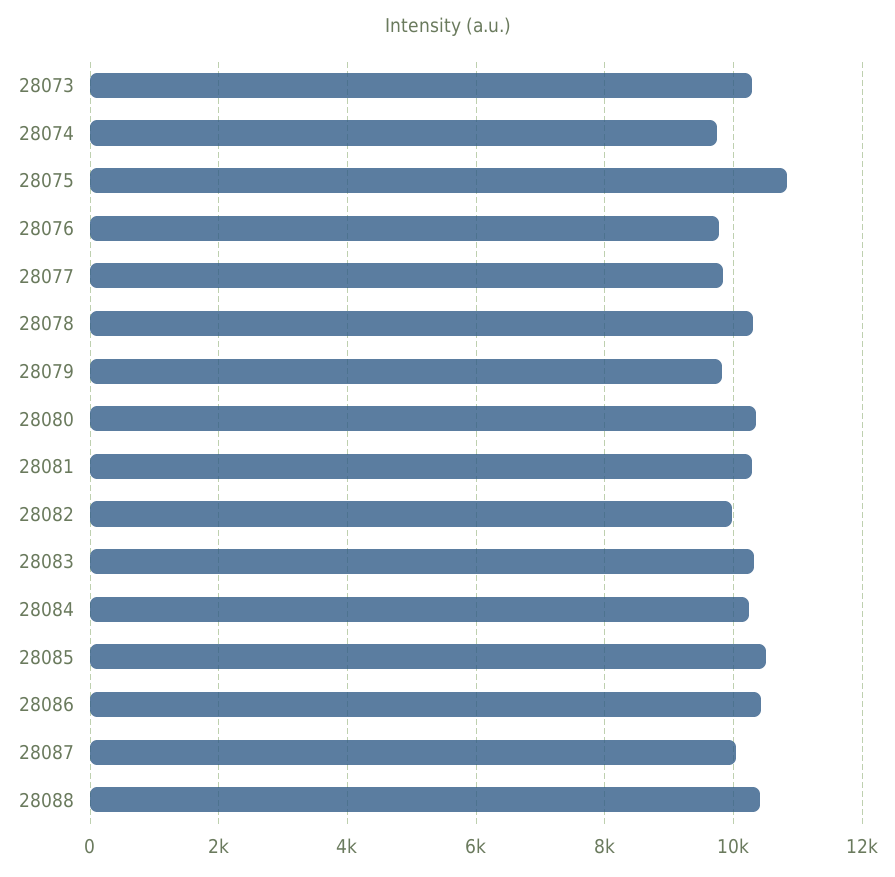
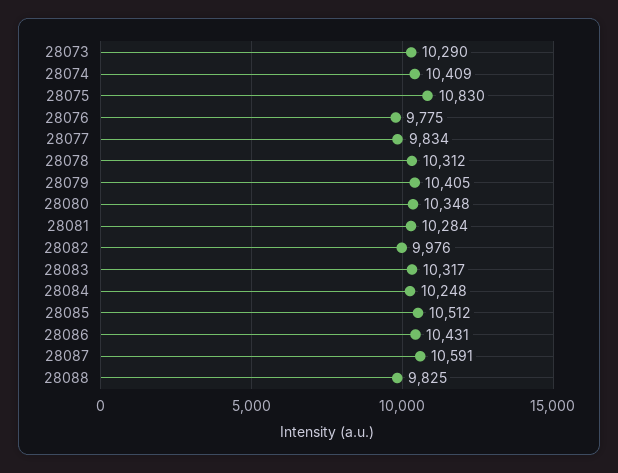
28074: 9800 -> 10409
28079: 9800 -> 10405
28087: 10000 -> 10591
28088: 10400 -> 9825

